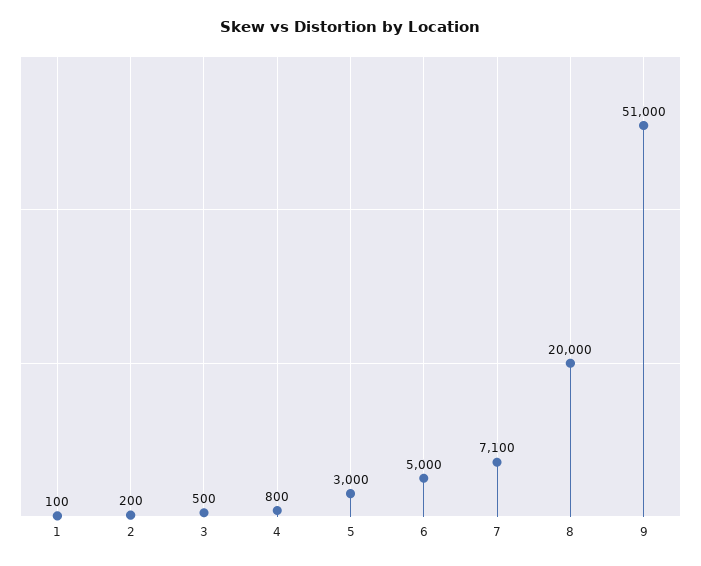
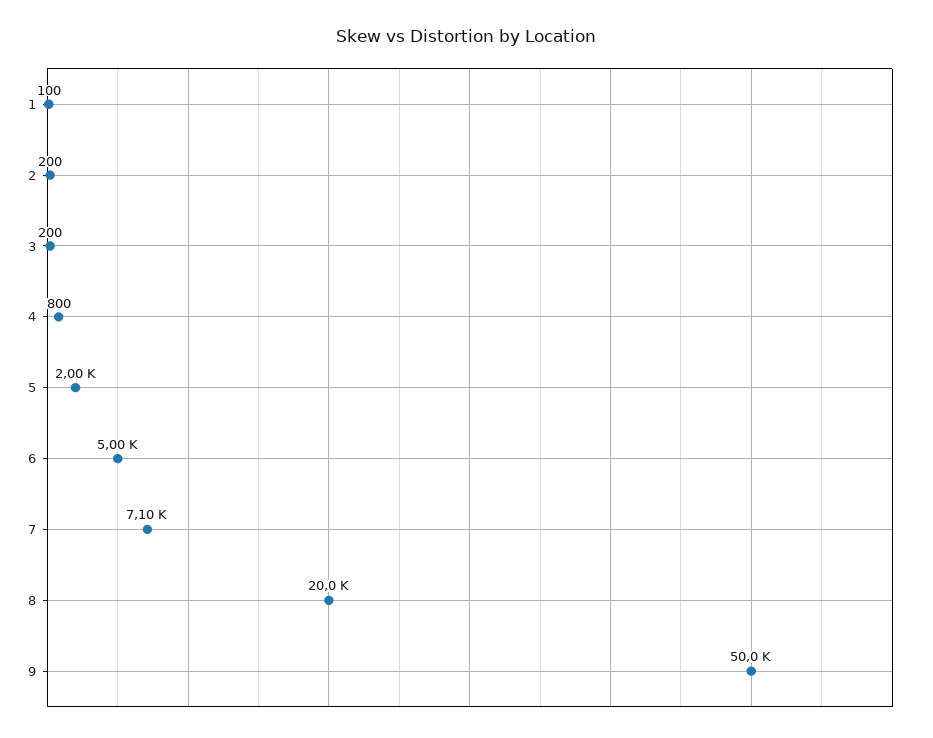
3: 500 -> 200
5: 3000 -> 2000
9: 51000 -> 50000

